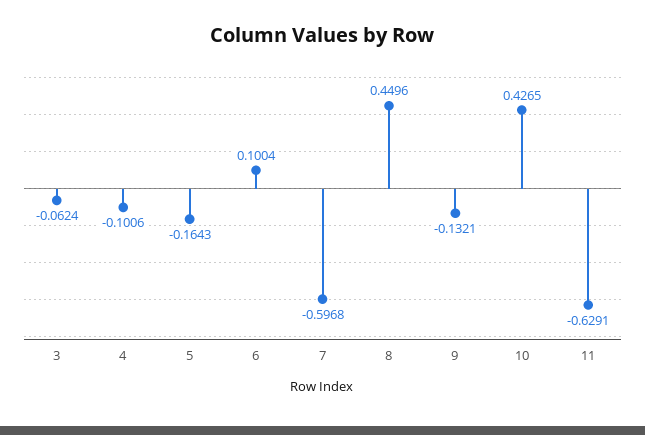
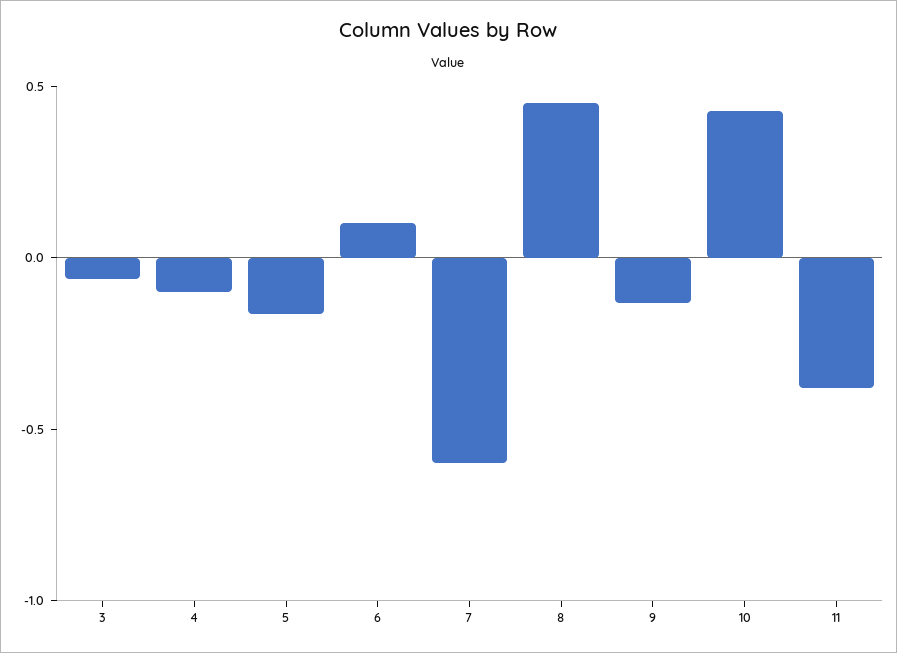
11: -0.6291 -> -0.4

